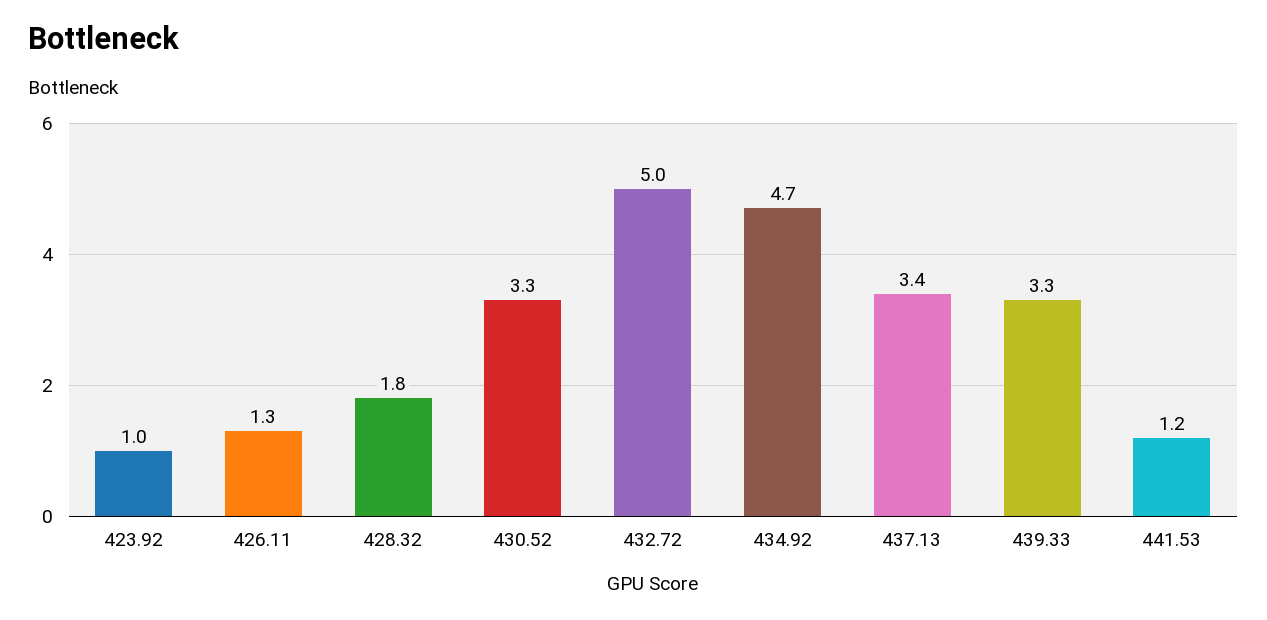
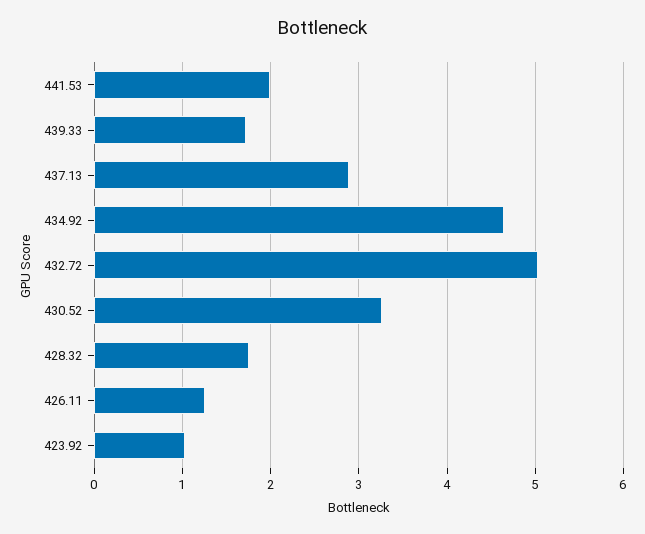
437.13: 3.4 -> 2.9
439.33: 3.3 -> 1.7
441.53: 1.2 -> 2

